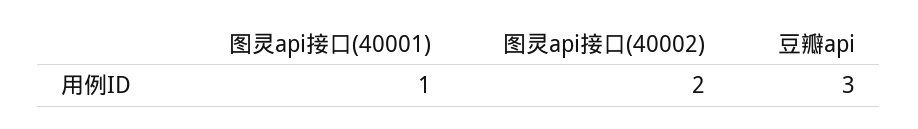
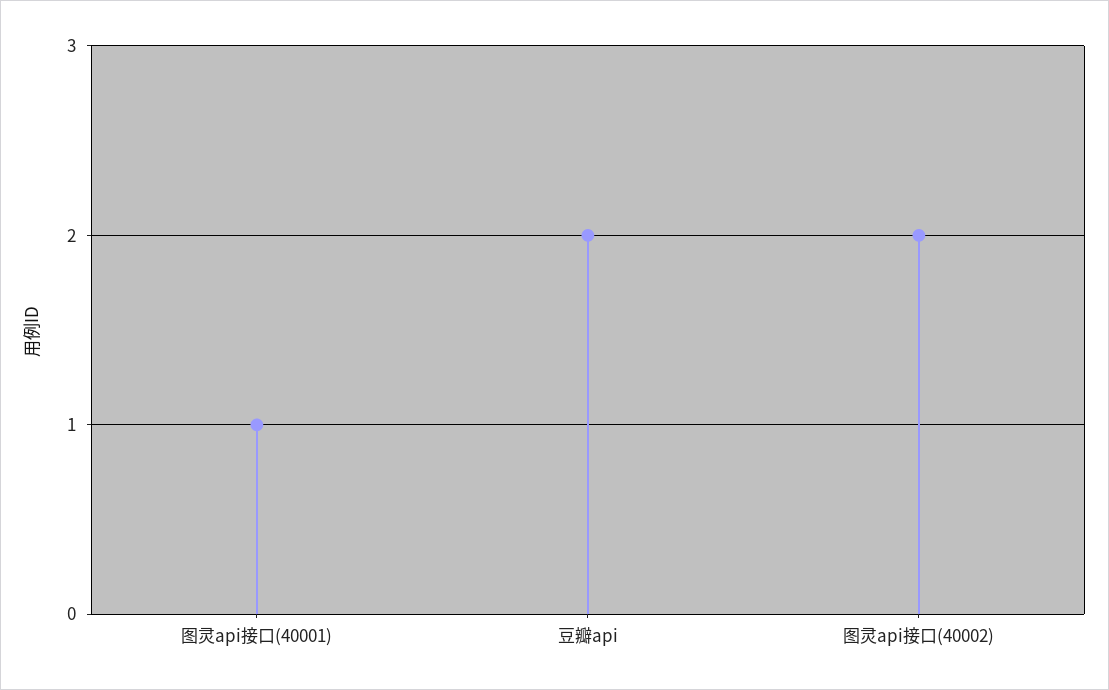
豆瓣api: 3 -> 2

